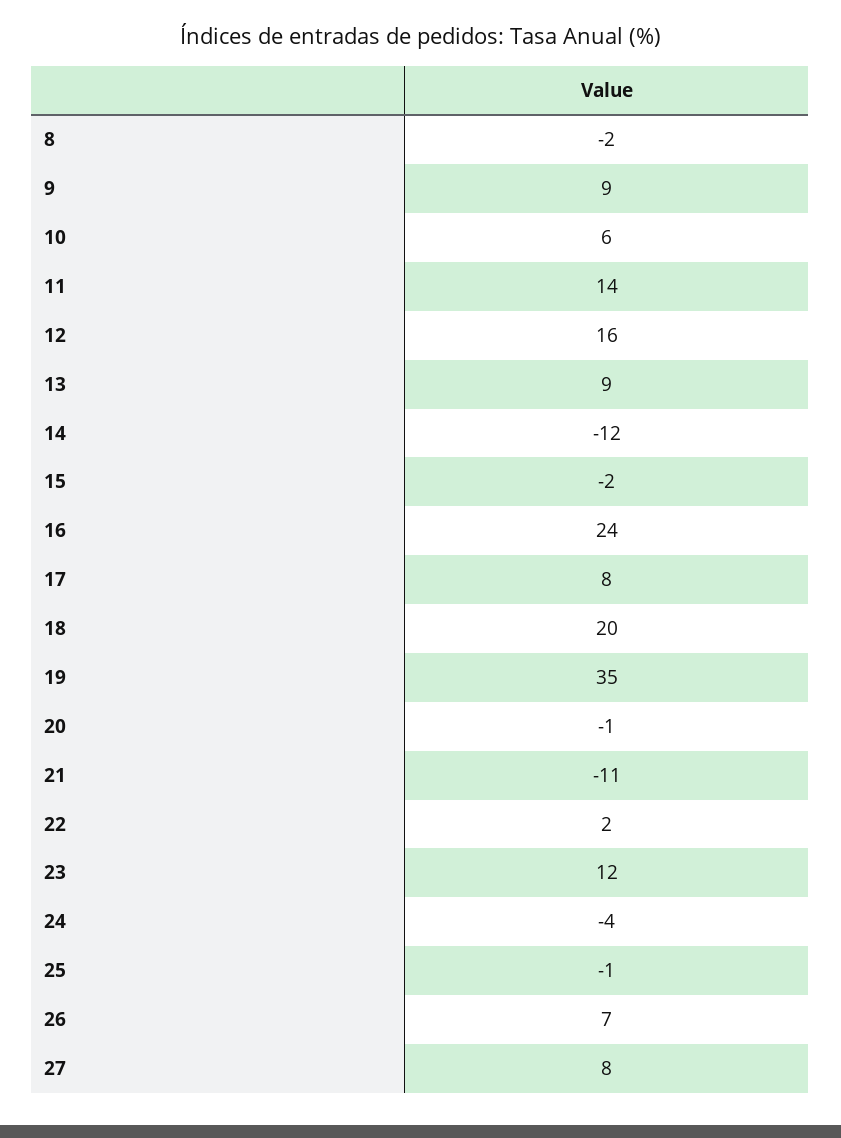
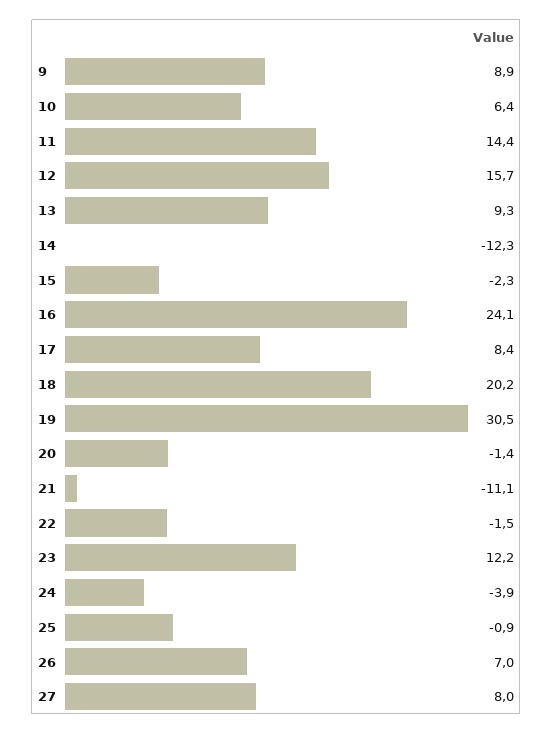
8: -2 -> none
19: 35 -> 30.5
22: 2 -> -1.5

